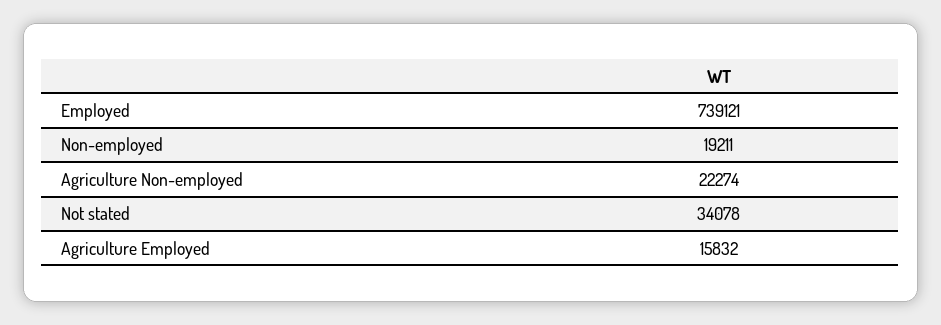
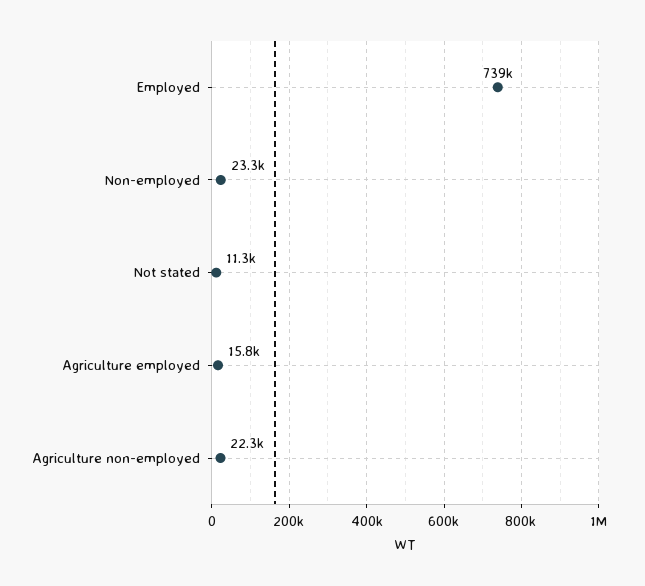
Non-employed: 19211 -> 23300
Not stated: 34078 -> 11300

